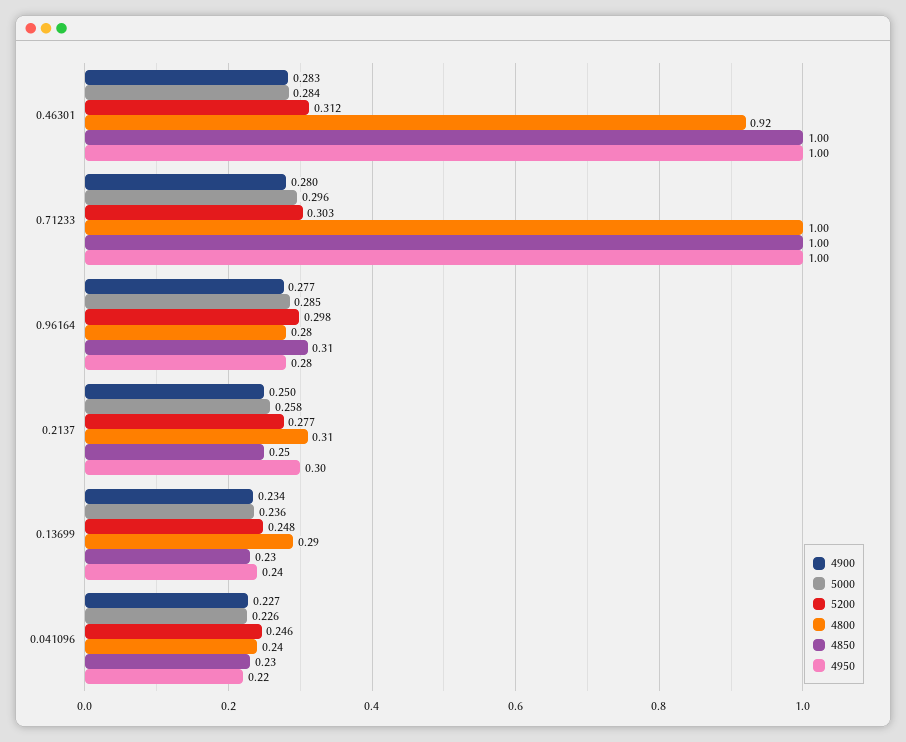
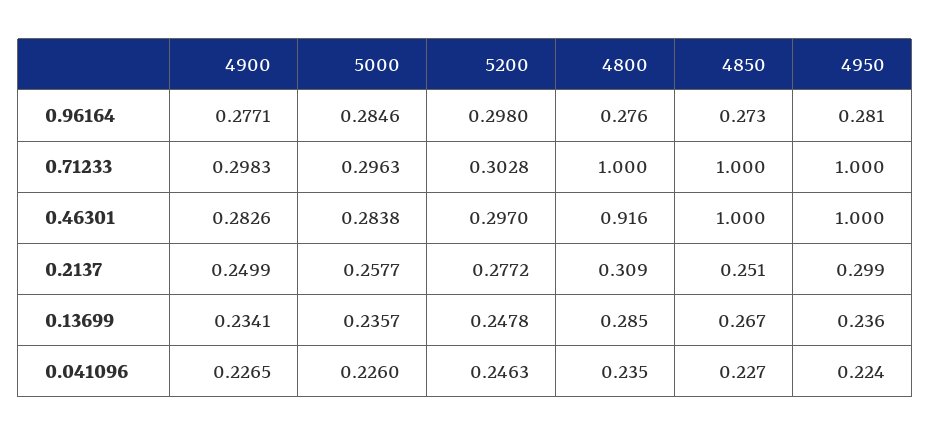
5200, 0.46301: 0.312 -> 0.297
4900, 0.71233: 0.28 -> 0.2983
4850, 0.96164: 0.31 -> 0.273
4850, 0.13699: 0.23 -> 0.267

